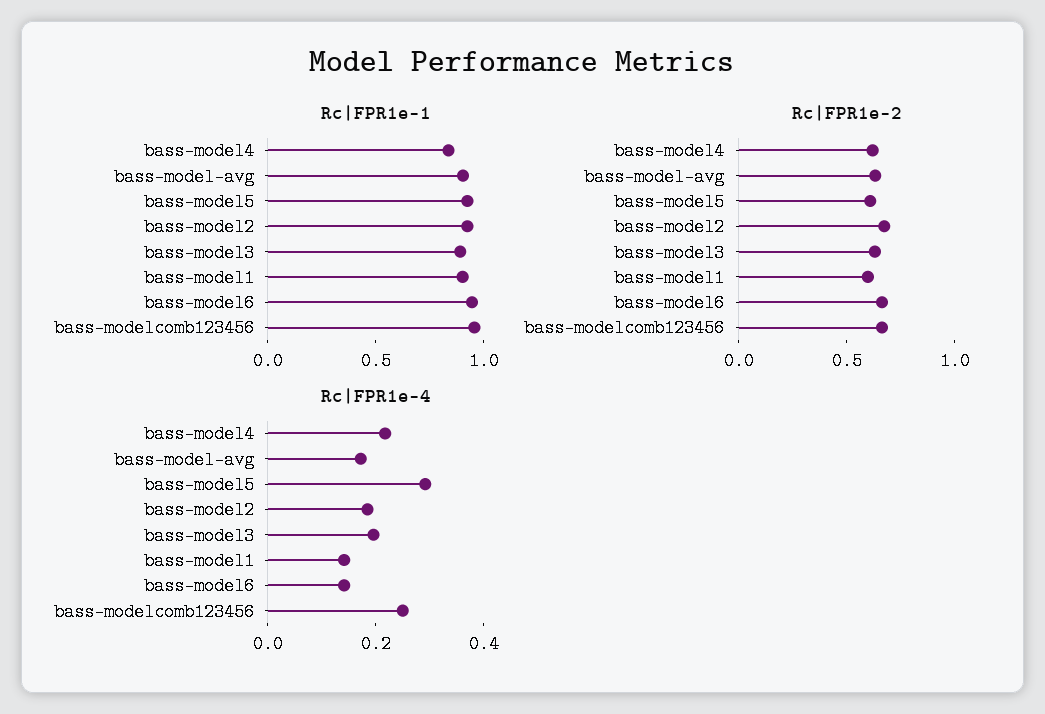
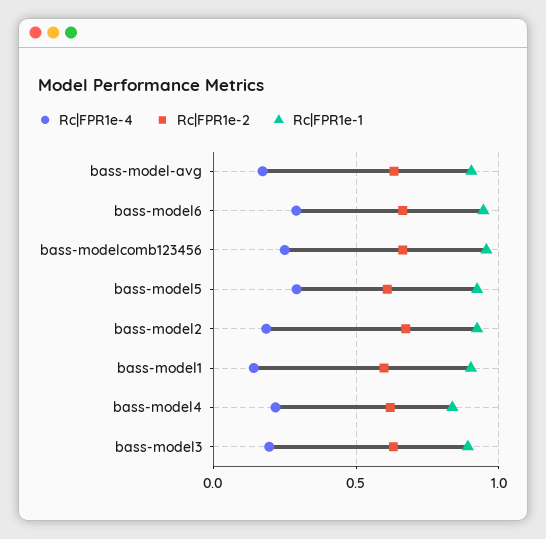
Rc|FPR1e-4, bass-model6: 0.15 -> 0.3

